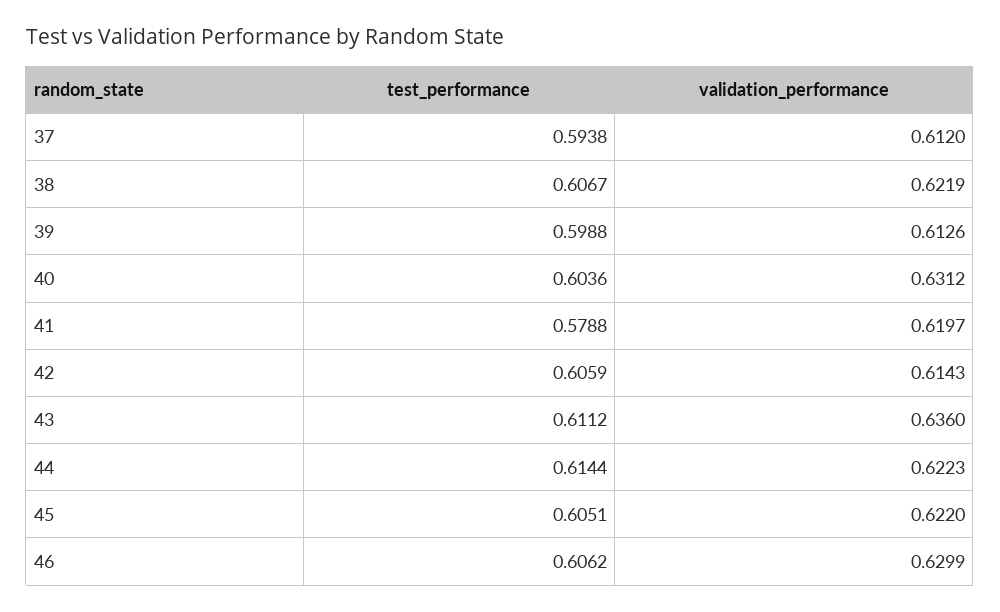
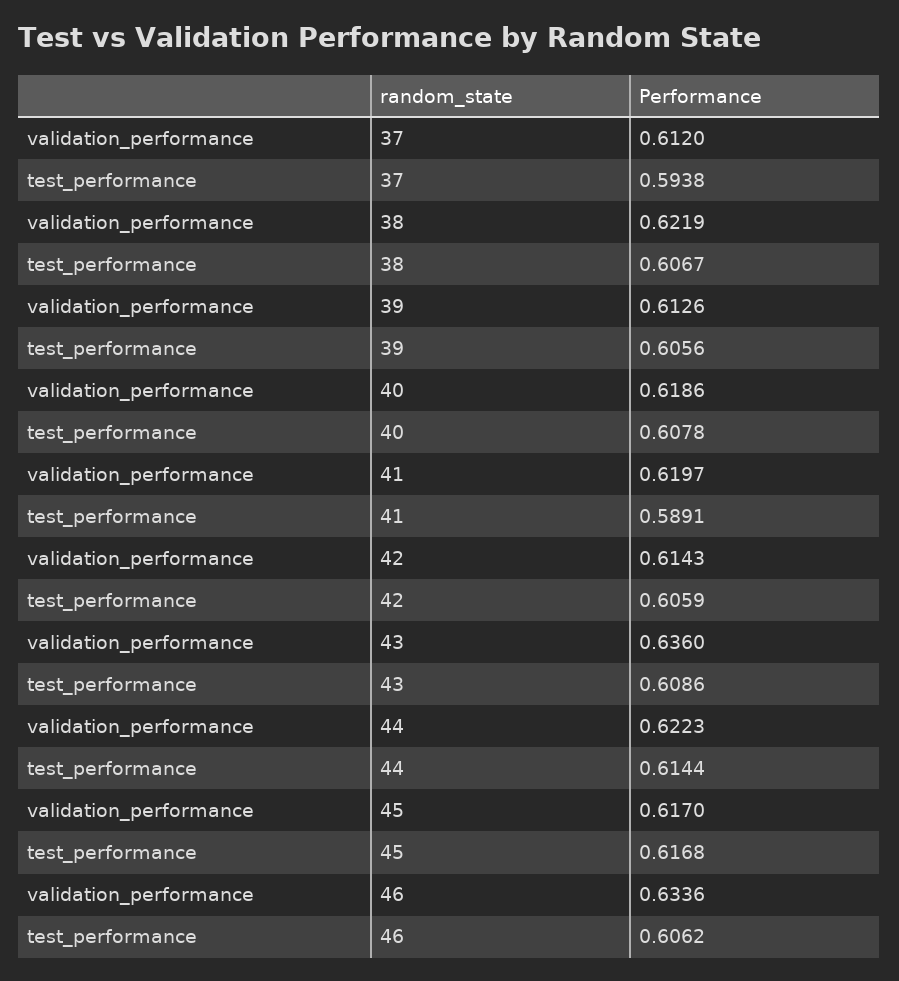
test_performance, 39: 0.5988 -> 0.6056
test_performance, 40: 0.6036 -> 0.6078
validation_performance, 40: 0.6312 -> 0.6186
test_performance, 41: 0.5788 -> 0.5891
test_performance, 43: 0.6112 -> 0.6086
test_performance, 45: 0.6051 -> 0.6168
validation_performance, 45: 0.622 -> 0.617
validation_performance, 46: 0.6299 -> 0.6336

